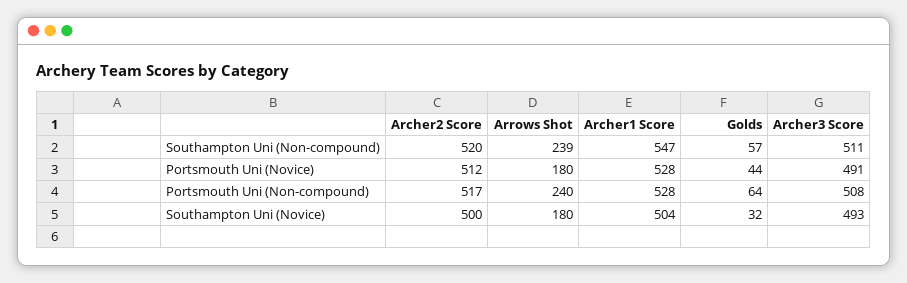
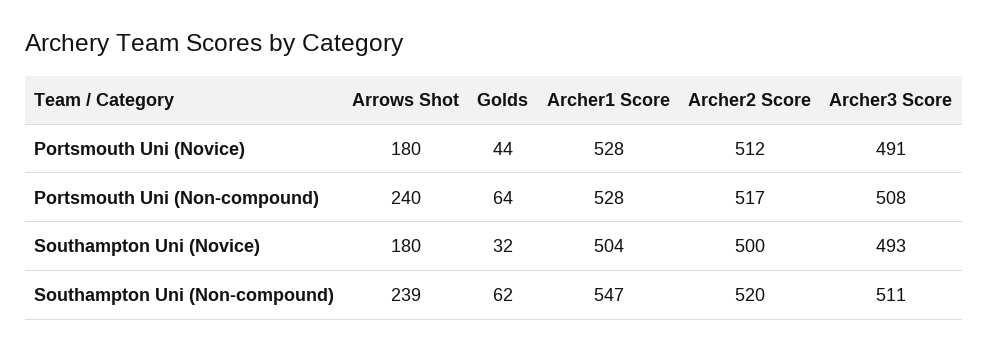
Golds, Southampton Uni (Non-compound): 57 -> 62

